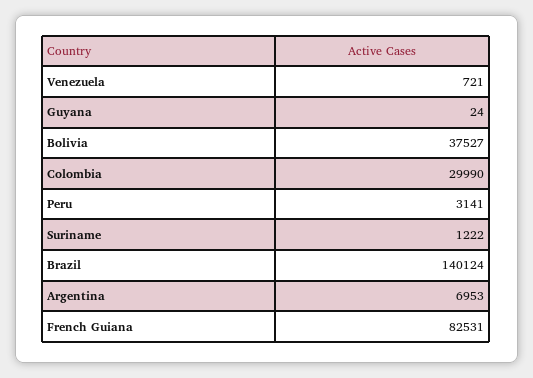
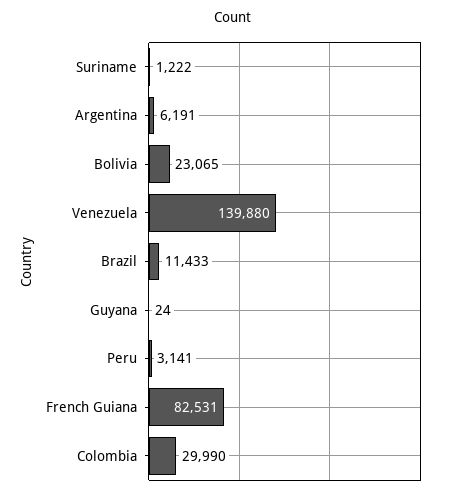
Venezuela: 721 -> 139880
Bolivia: 37527 -> 23065
Brazil: 140124 -> 11433
Argentina: 6953 -> 6191

